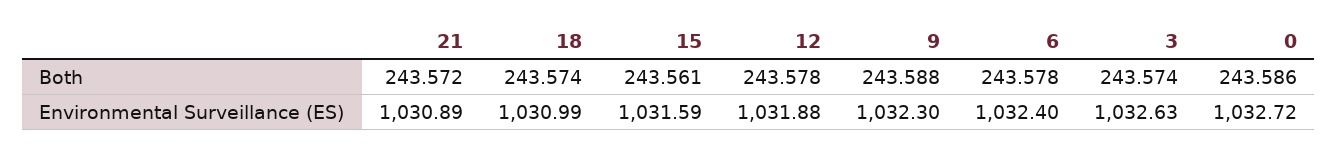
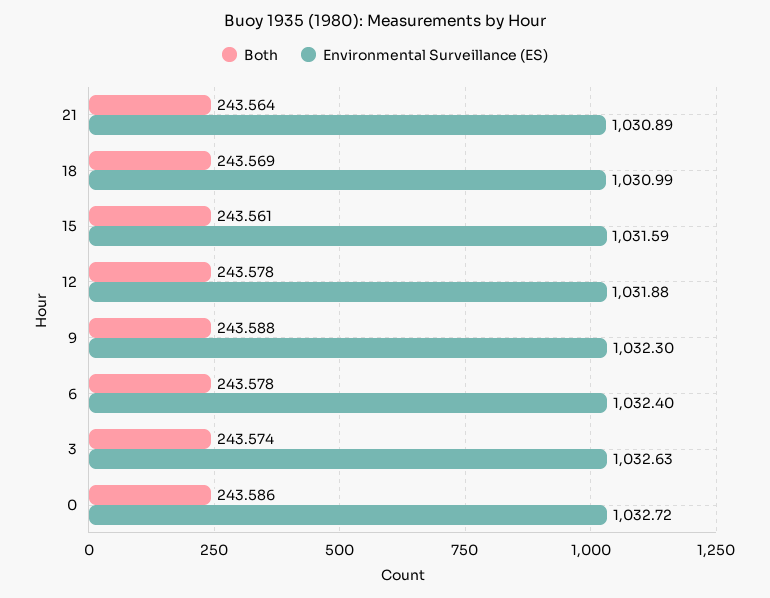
Both, 21: 243.572 -> 243.564
Both, 18: 243.574 -> 243.569

